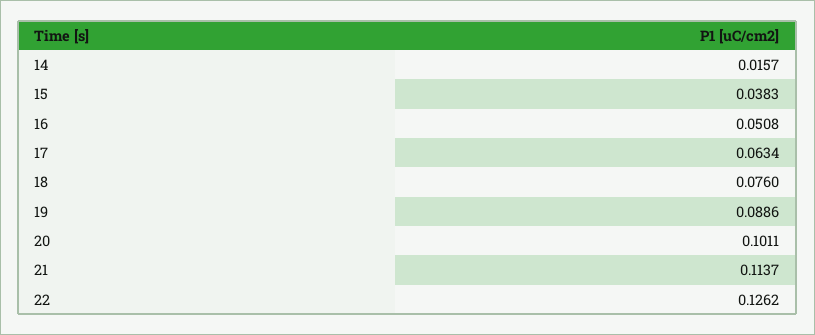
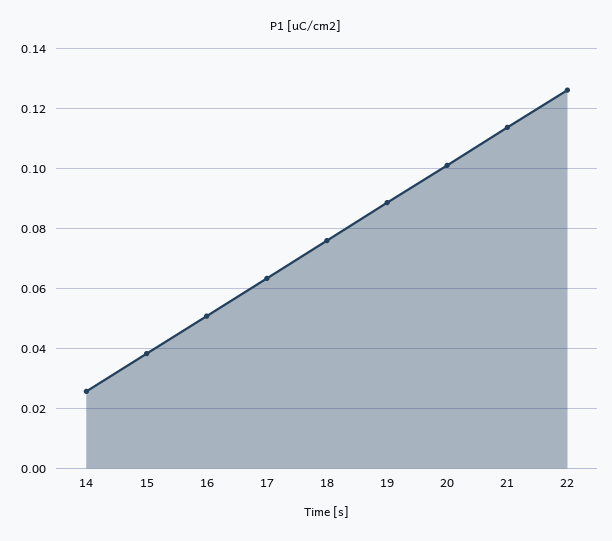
14: 0.0157 -> 0.025

